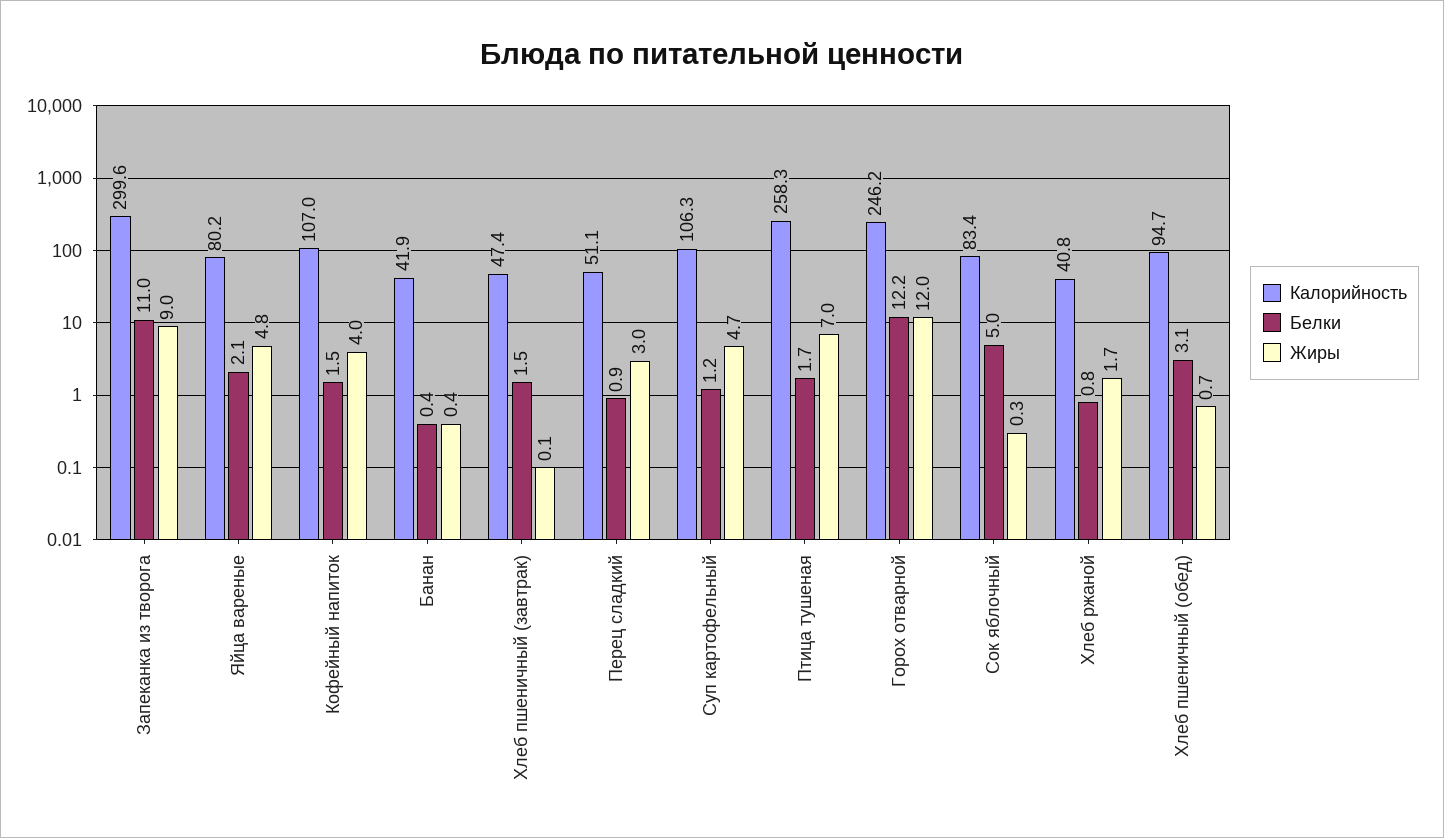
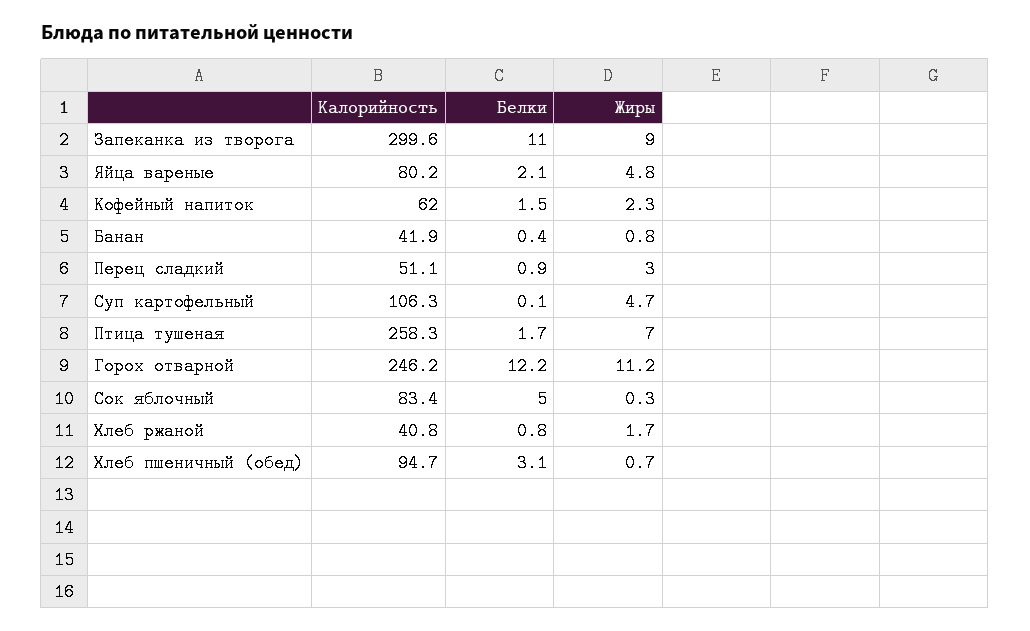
Калорийность, Кофейный напиток: 107 -> 62
Жиры, Кофейный напиток: 4 -> 2.3
Жиры, Банан: 0.4 -> 0.8
Калорийность, Хлеб пшеничный (завтрак): 47.4 -> none
Белки, Хлеб пшеничный (завтрак): 1.5 -> none
Жиры, Хлеб пшеничный (завтрак): 0.1 -> none
Белки, Суп картофельный: 1.2 -> 0.1
Жиры, Горох отварной: 12 -> 11.2

